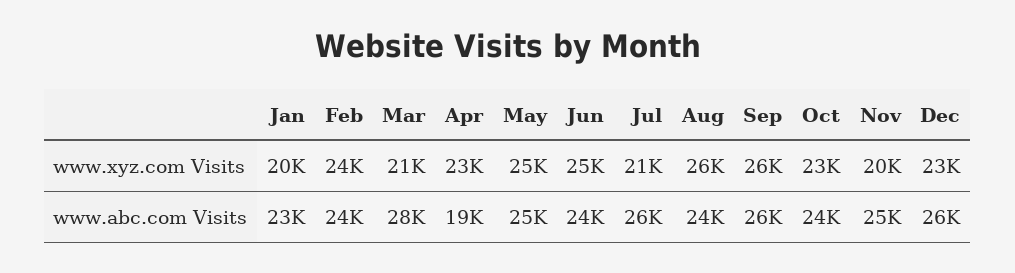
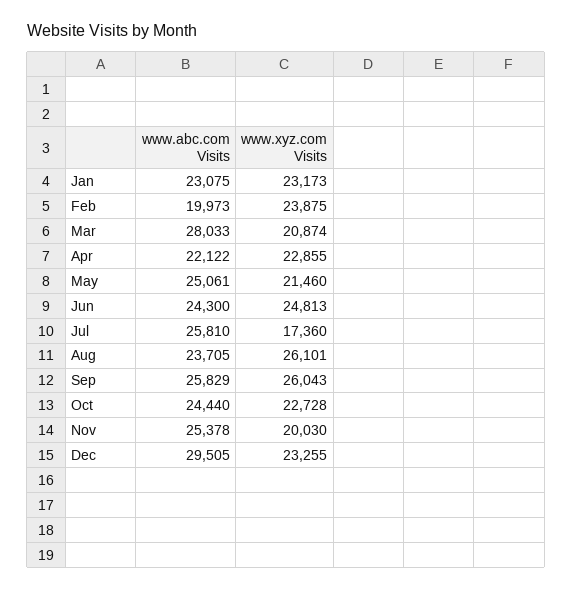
Jan, www.xyz.com Visits: 20000 -> 23173
May, www.xyz.com Visits: 25000 -> 21460
Jul, www.xyz.com Visits: 21000 -> 17360
Feb, www.abc.com Visits: 24000 -> 19973
Apr, www.abc.com Visits: 19000 -> 22122
Dec, www.abc.com Visits: 26000 -> 29505

